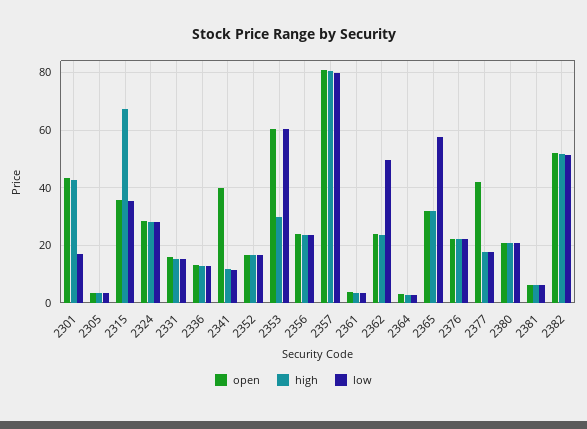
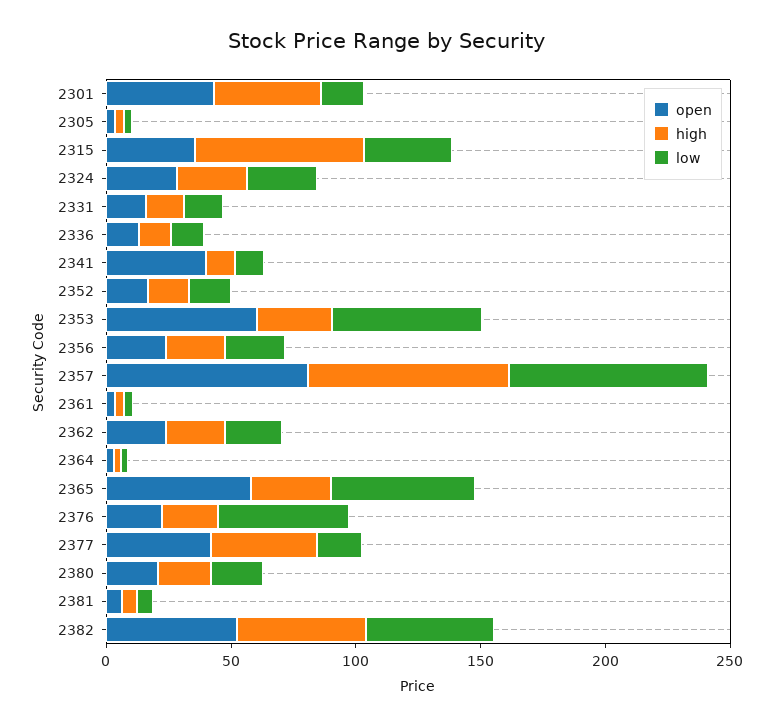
low, 2362: 50 -> 20
open, 2365: 32.5 -> 60
low, 2376: 22.5 -> 50
high, 2377: 17.5 -> 40

